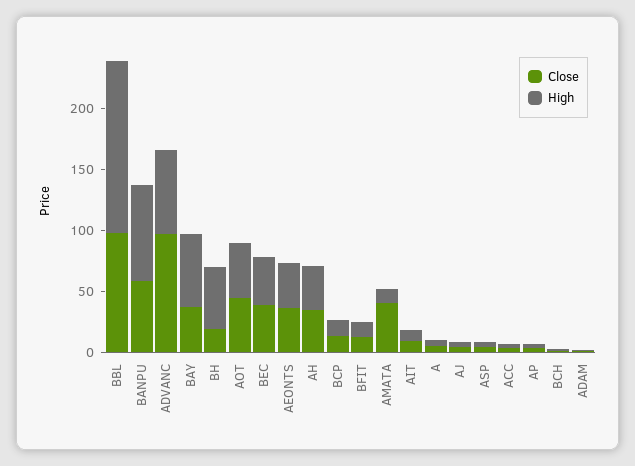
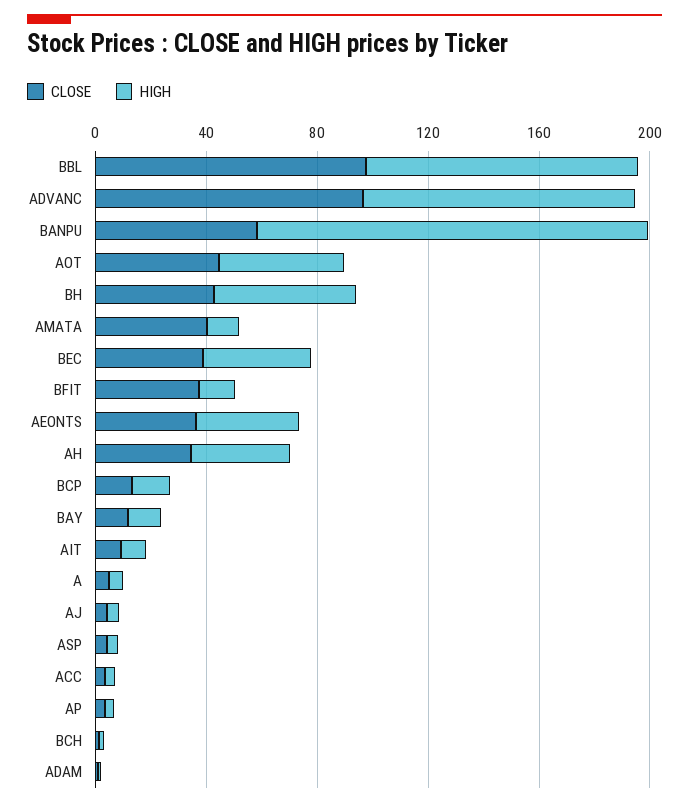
High, BBL: 140 -> 100
High, BANPU: 80 -> 140
High, ADVANC: 70 -> 100
Close, BAY: 40 -> 10
High, BAY: 60 -> 10
Close, BH: 20 -> 40
Close, BFIT: 10 -> 40

